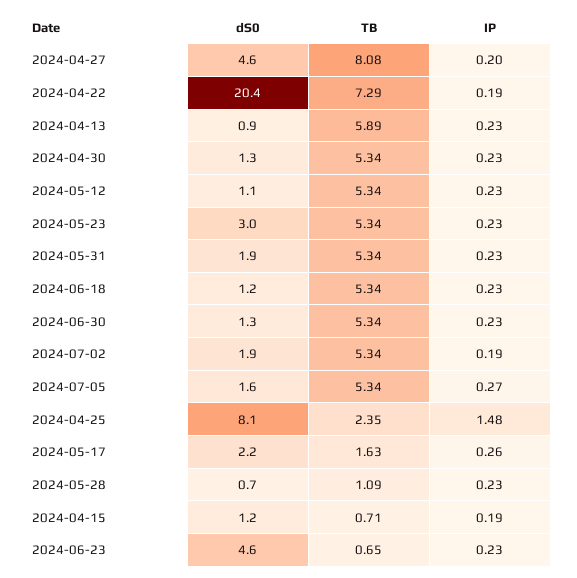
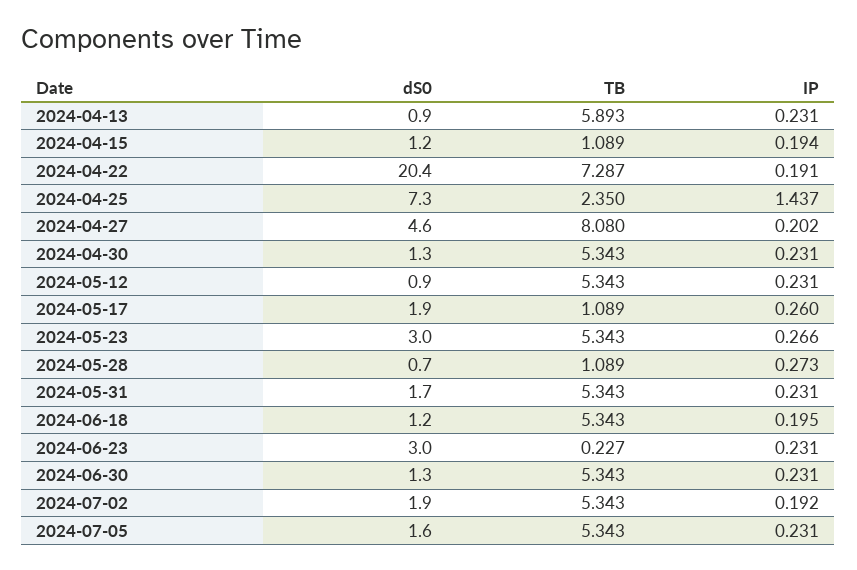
dS0, 2024-05-12: 1.1 -> 0.9
IP, 2024-05-23: 0.23 -> 0.266
dS0, 2024-05-31: 1.9 -> 1.7
IP, 2024-06-18: 0.23 -> 0.195
IP, 2024-07-05: 0.27 -> 0.231
dS0, 2024-04-25: 8.1 -> 7.3
IP, 2024-04-25: 1.48 -> 1.437
dS0, 2024-05-17: 2.2 -> 1.9
TB, 2024-05-17: 1.63 -> 1.089
IP, 2024-05-28: 0.23 -> 0.273
TB, 2024-04-15: 0.71 -> 1.089
dS0, 2024-06-23: 4.6 -> 3
TB, 2024-06-23: 0.65 -> 0.227

